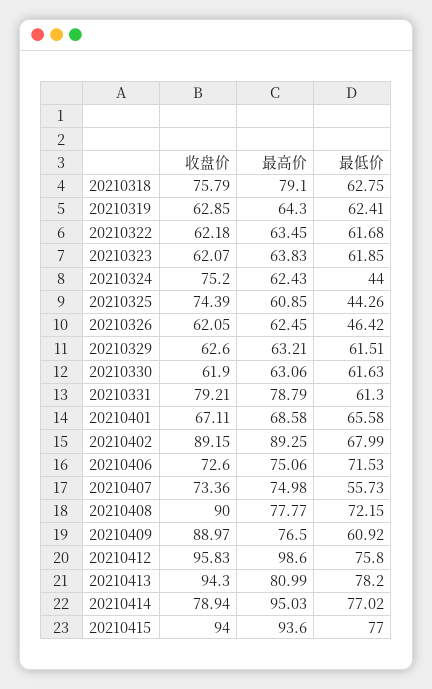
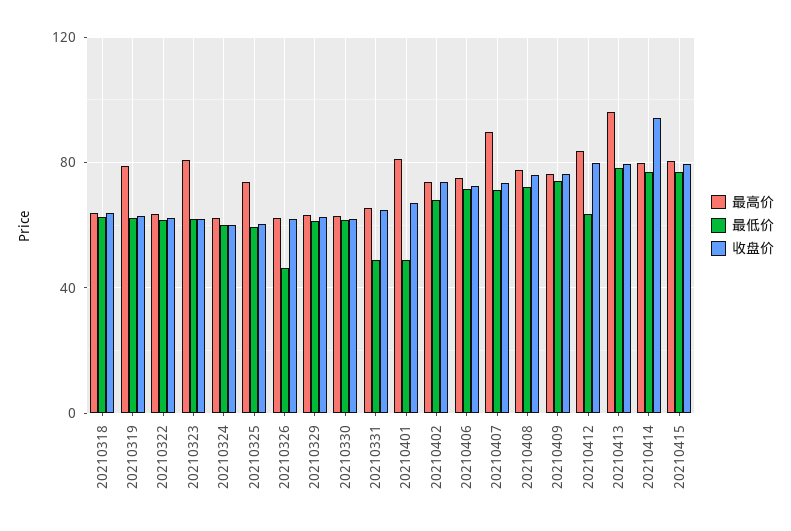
收盘价, 20210318: 75.79 -> 65
最高价, 20210318: 79.1 -> 65
最高价, 20210319: 64.3 -> 80
最高价, 20210323: 63.83 -> 80
收盘价, 20210324: 75.2 -> 60
最低价, 20210324: 44 -> 60
收盘价, 20210325: 74.39 -> 60
最高价, 20210325: 60.85 -> 75
最低价, 20210325: 44.26 -> 60
收盘价, 20210331: 79.21 -> 65
最高价, 20210331: 78.79 -> 65
最低价, 20210331: 61.3 -> 50
最高价, 20210401: 68.58 -> 80
最低价, 20210401: 65.58 -> 50
收盘价, 20210402: 89.15 -> 75
最高价, 20210402: 89.25 -> 75
最高价, 20210407: 74.98 -> 90
最低价, 20210407: 55.73 -> 70
收盘价, 20210408: 90 -> 75
收盘价, 20210409: 88.97 -> 75
最低价, 20210409: 60.92 -> 75
收盘价, 20210412: 95.83 -> 80
最高价, 20210412: 98.6 -> 85
最低价, 20210412: 75.8 -> 65
收盘价, 20210413: 94.3 -> 80
最高价, 20210413: 80.99 -> 95
收盘价, 20210414: 78.94 -> 95
最高价, 20210414: 95.03 -> 80
收盘价, 20210415: 94 -> 80
最高价, 20210415: 93.6 -> 80

